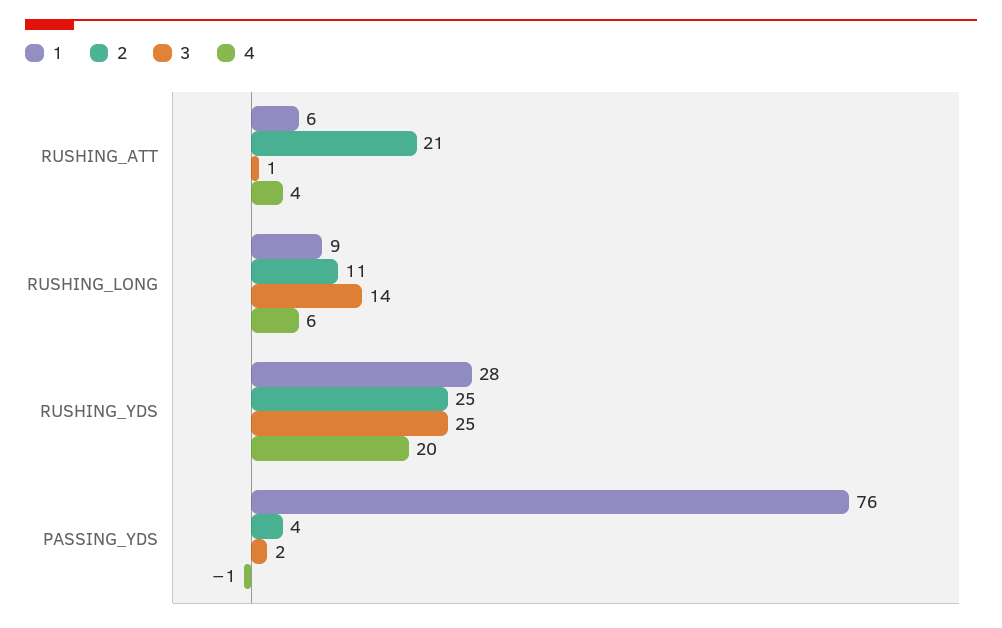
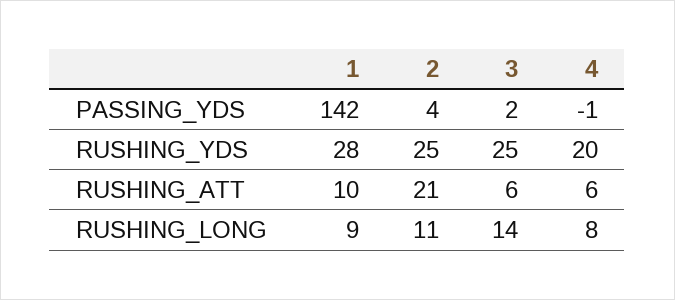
1, RUSHING_ATT: 6 -> 10
3, RUSHING_ATT: 1 -> 6
4, RUSHING_ATT: 4 -> 6
4, RUSHING_LONG: 6 -> 8
1, PASSING_YDS: 76 -> 142

